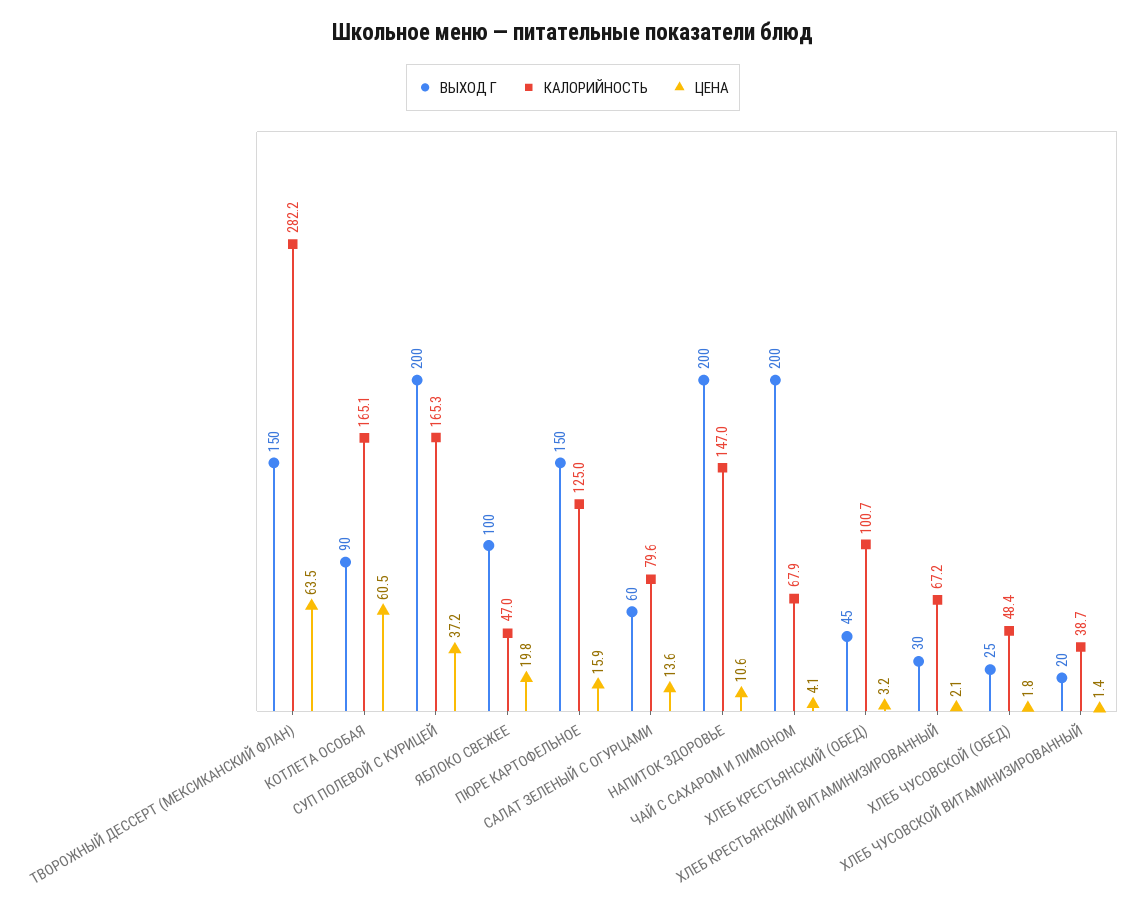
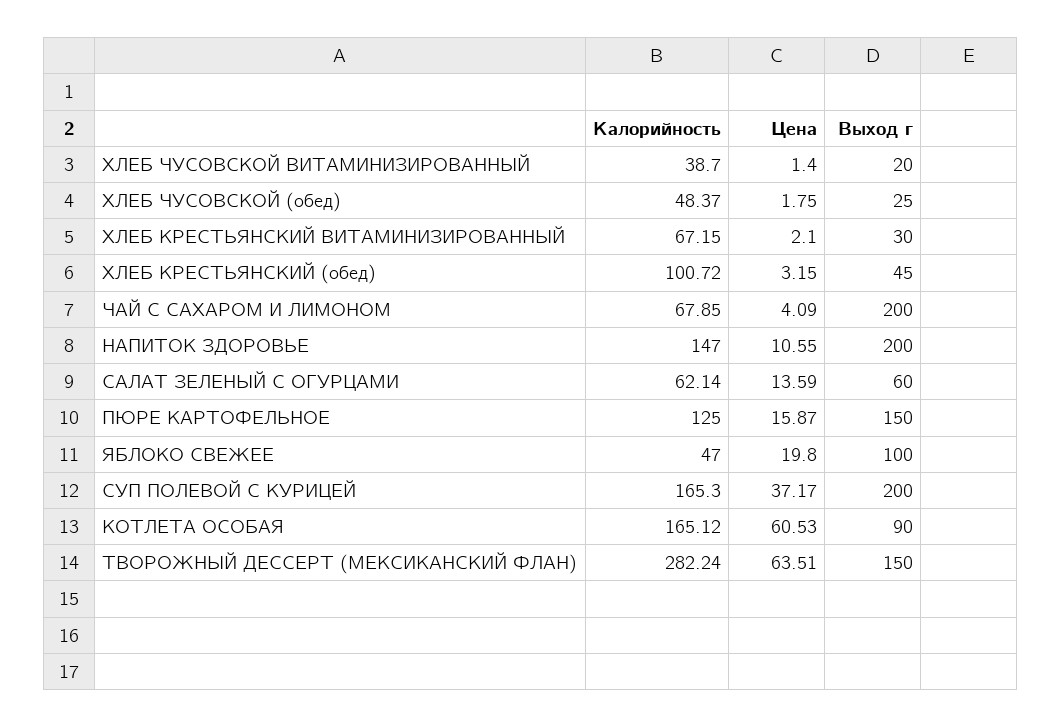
КАЛОРИЙНОСТЬ, САЛАТ ЗЕЛЕНЫЙ С ОГУРЦАМИ: 79.6 -> 62.14

